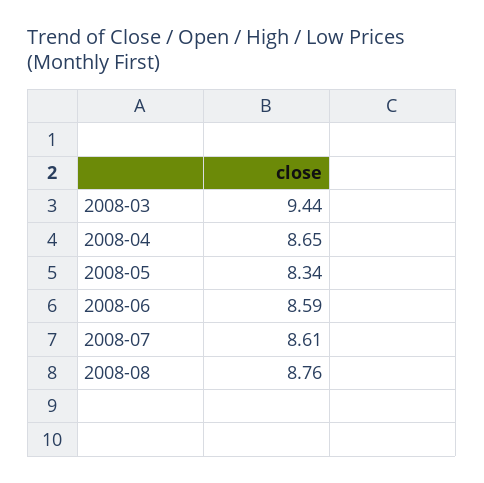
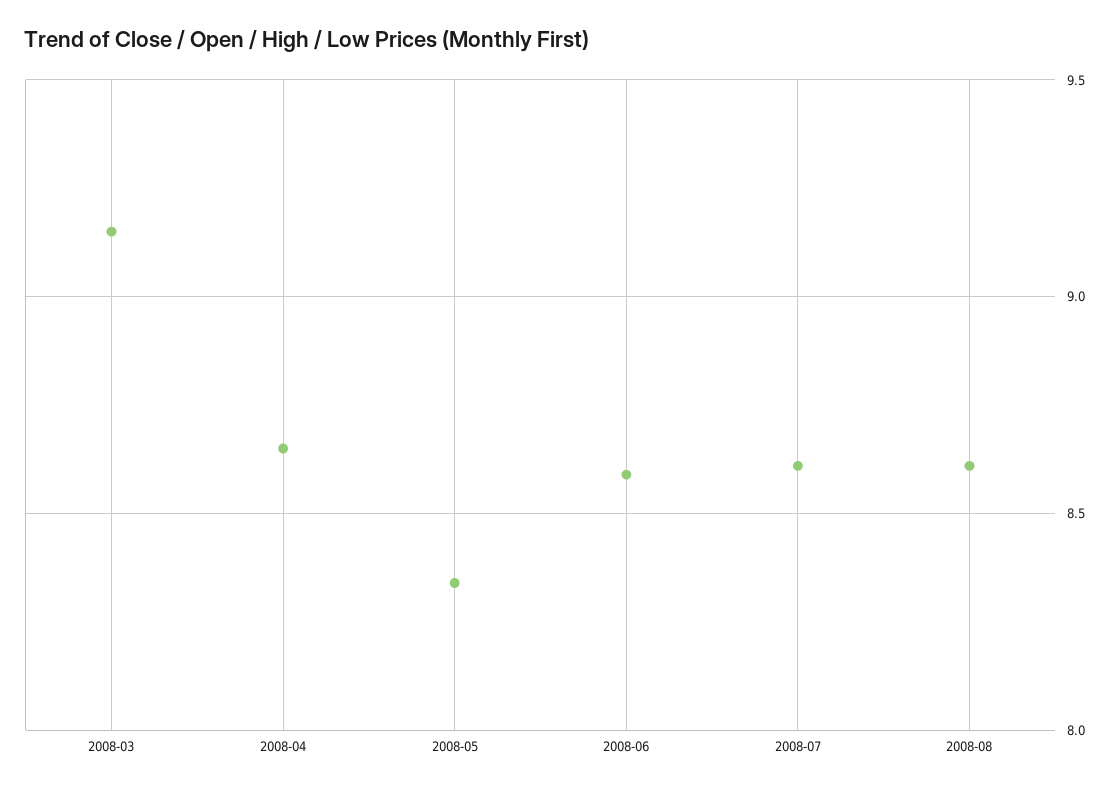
2008-03: 9.44 -> 9.15
2008-08: 8.76 -> 8.6

